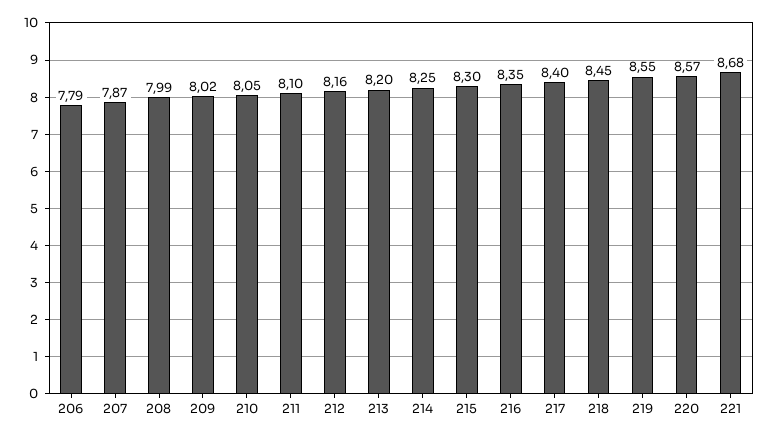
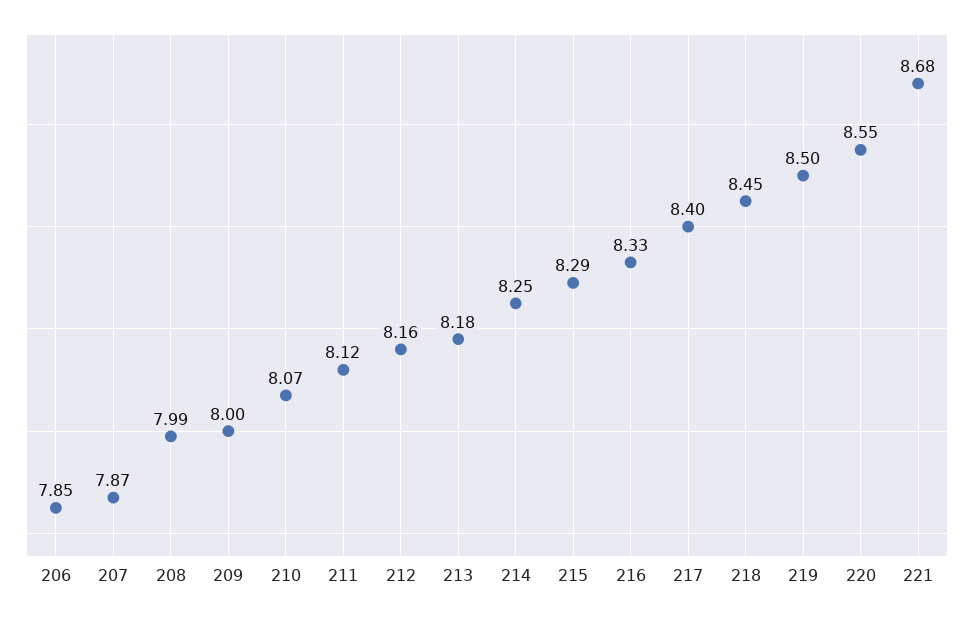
206: 7.79 -> 7.85
209: 8.02 -> 8
210: 8.05 -> 8.07
211: 8.1 -> 8.12
213: 8.2 -> 8.18
215: 8.3 -> 8.29
216: 8.35 -> 8.33
219: 8.55 -> 8.5
220: 8.57 -> 8.55

